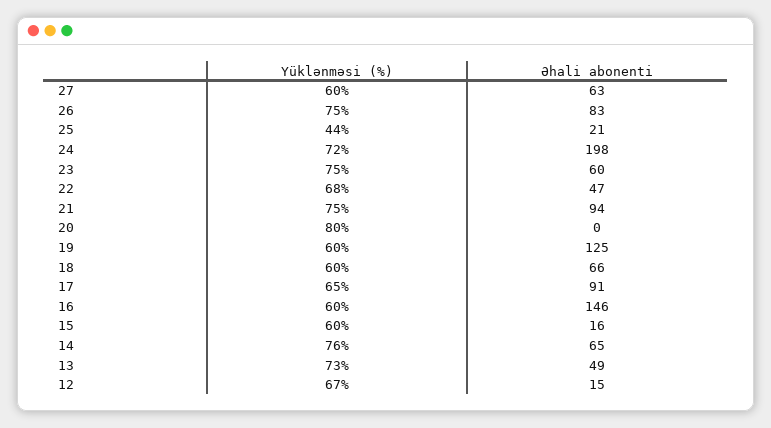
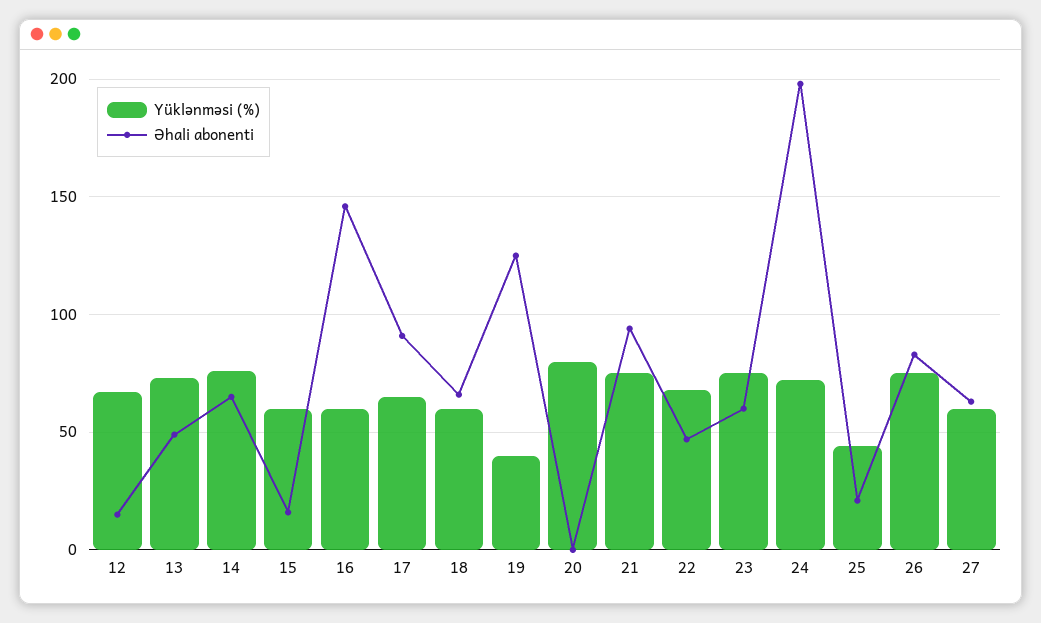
Yüklənməsi (%), 19: 60 -> 40

